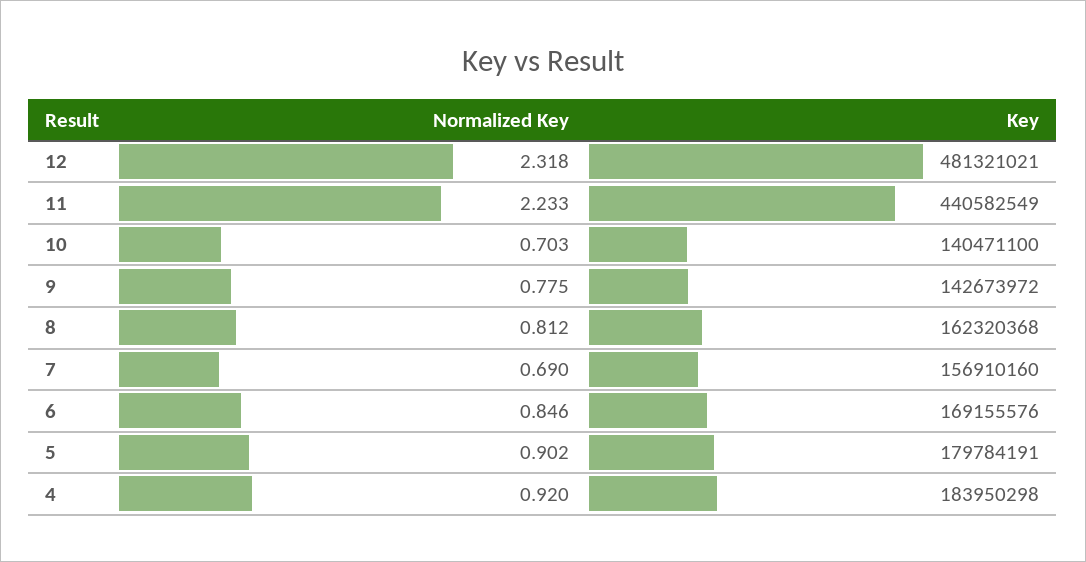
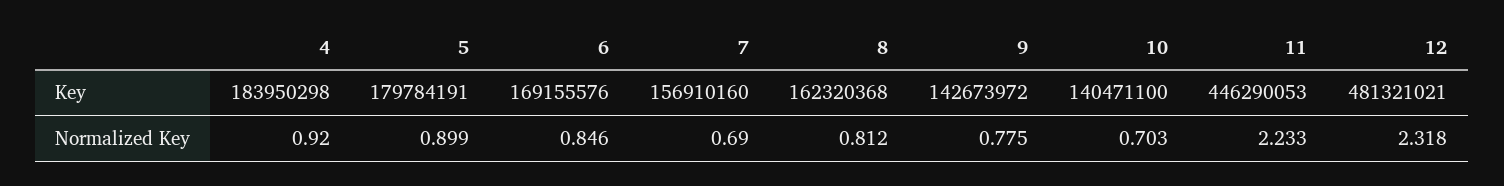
Key, 11: 440582549 -> 446290053
Normalized Key, 5: 0.902 -> 0.899

